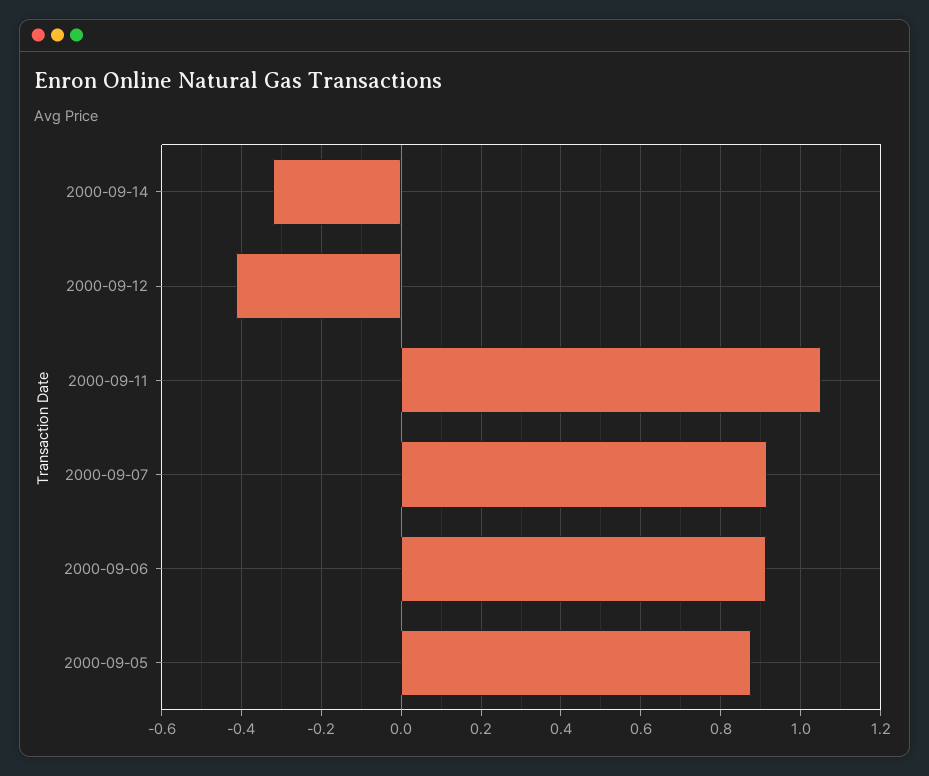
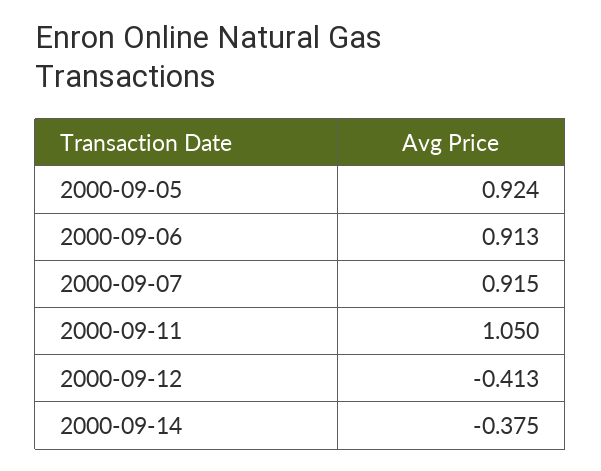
2000-09-14: -0.32 -> -0.375
2000-09-05: 0.88 -> 0.924

